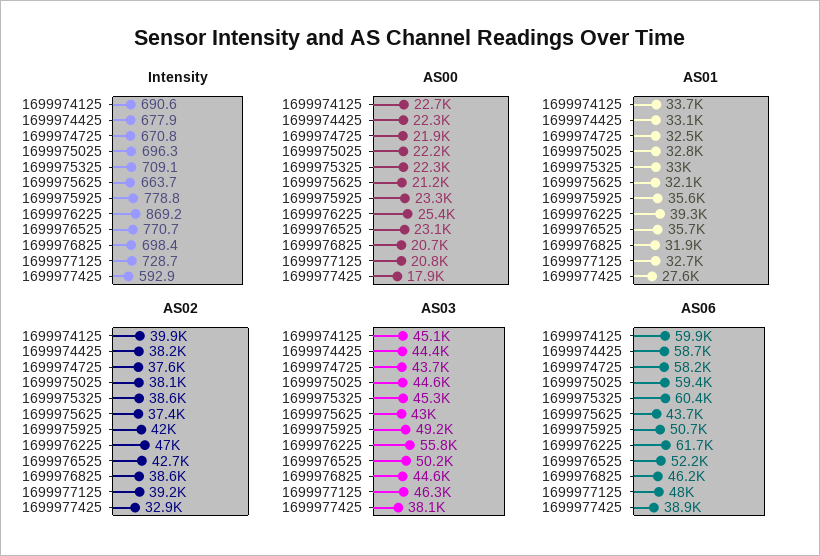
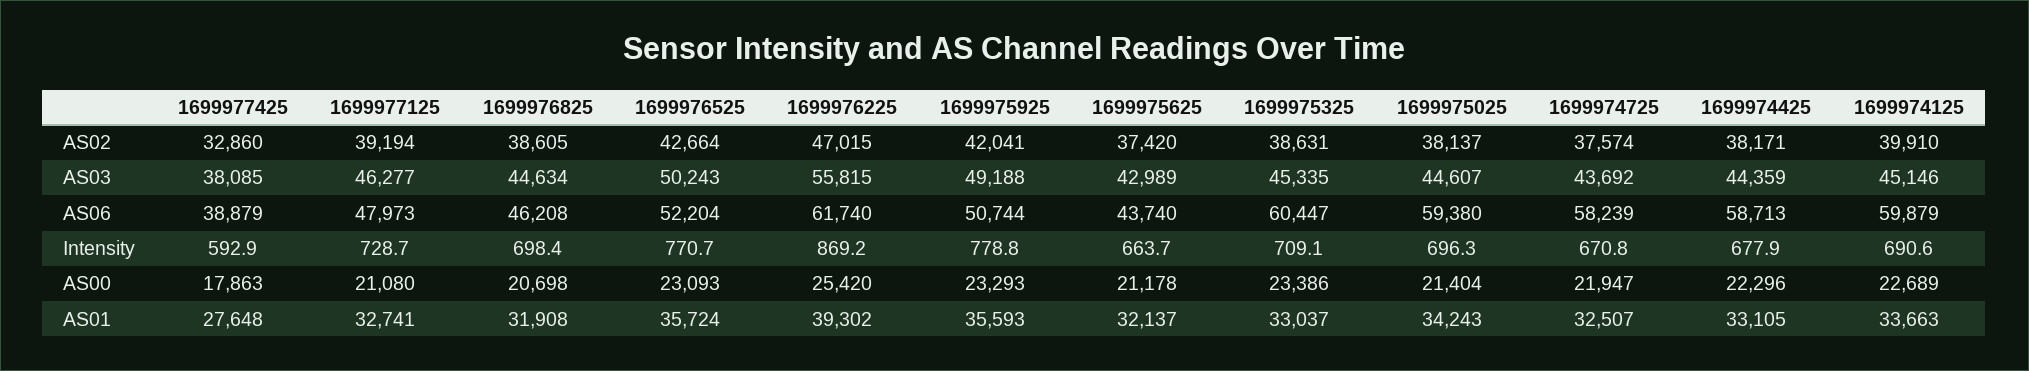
AS00, 1699975025: 22200 -> 21404
AS00, 1699975325: 22300 -> 23386
AS00, 1699977125: 20800 -> 21080
AS01, 1699975025: 32800 -> 34243

